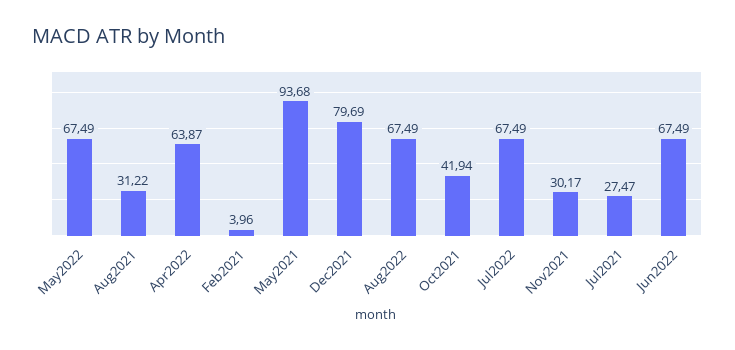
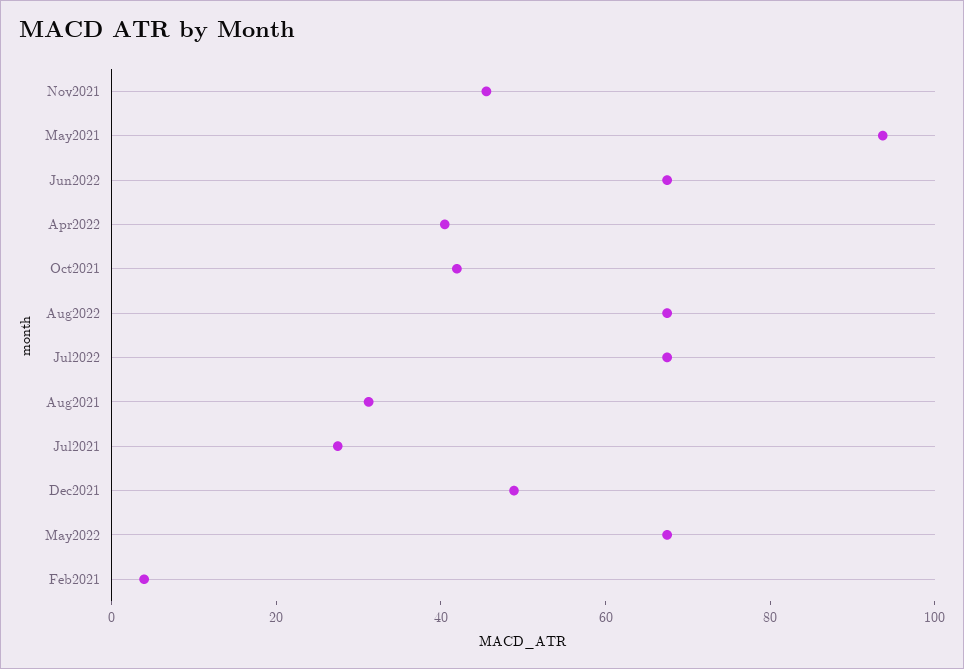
Apr2022: 63.87 -> 40
Dec2021: 79.69 -> 50
Nov2021: 30.17 -> 45

